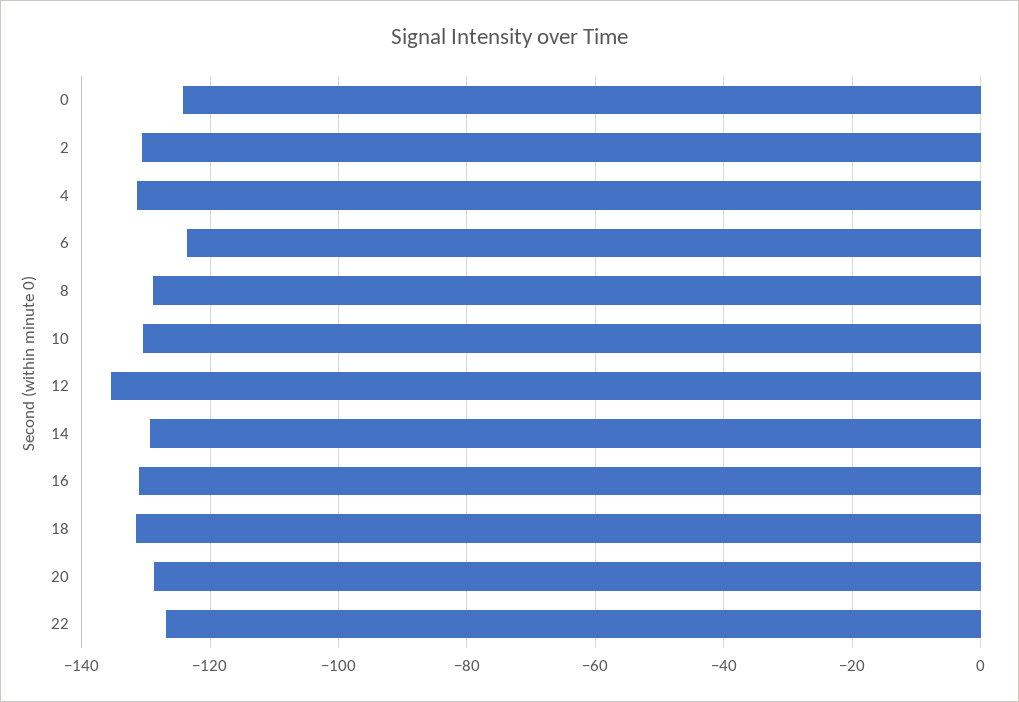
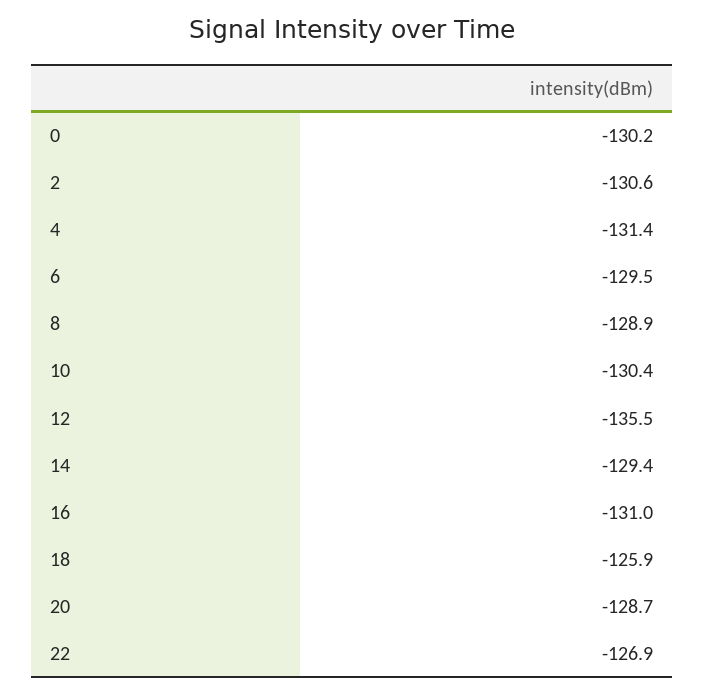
0: -124 -> -130.2
6: -124 -> -129.5
18: -132 -> -125.9

